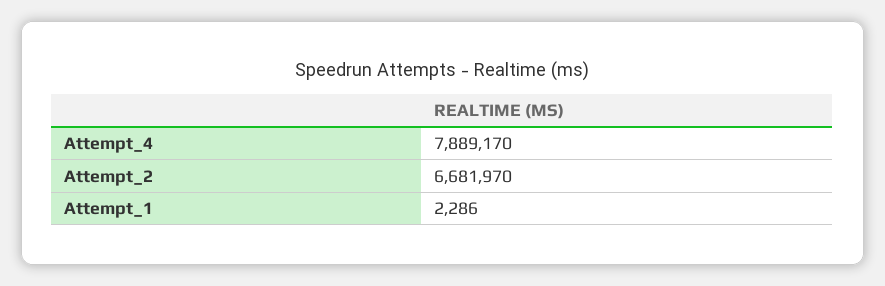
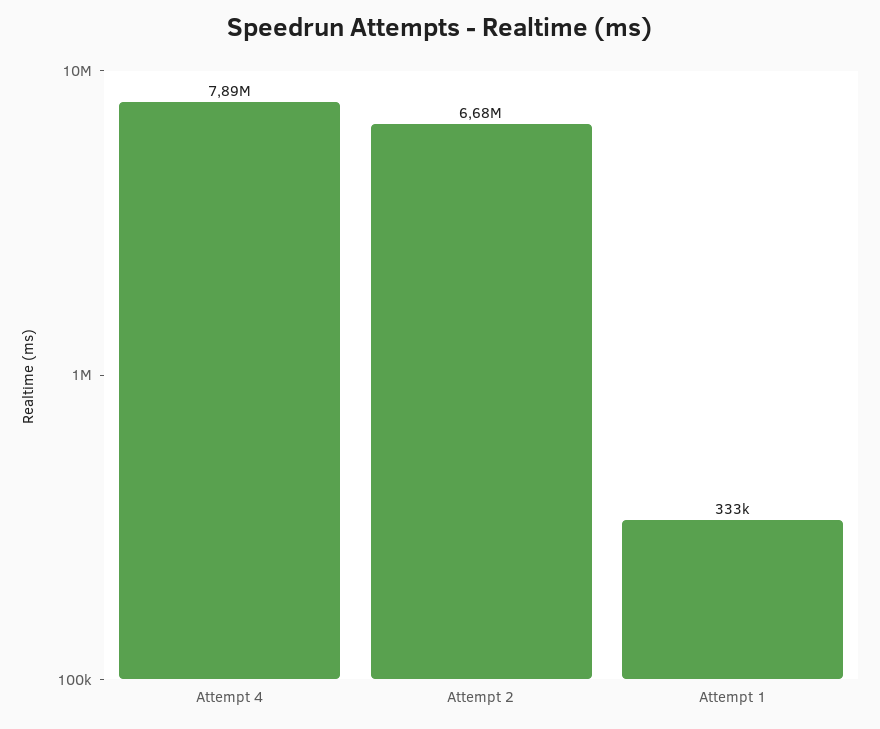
Attempt_1: 2286 -> 333000

